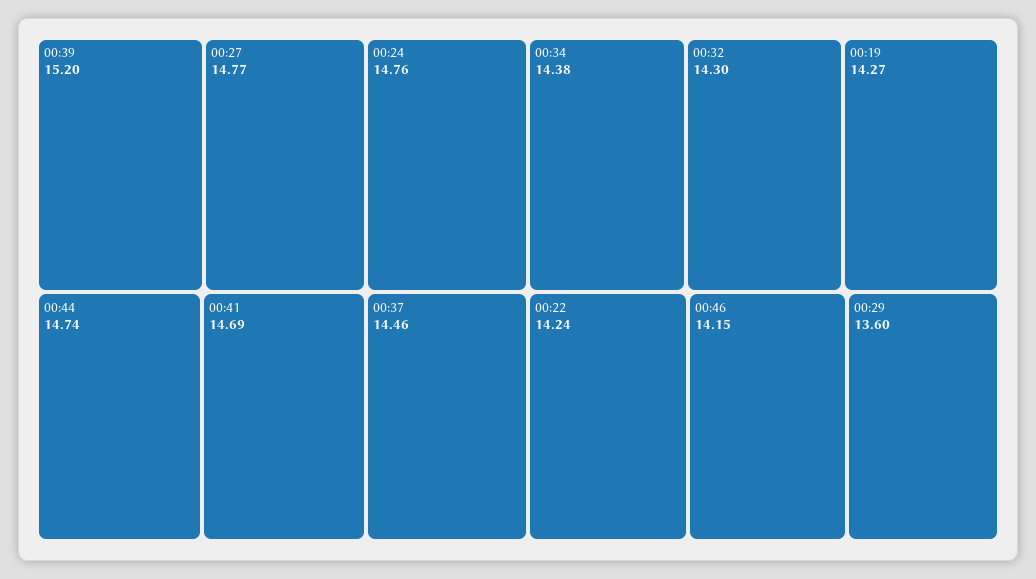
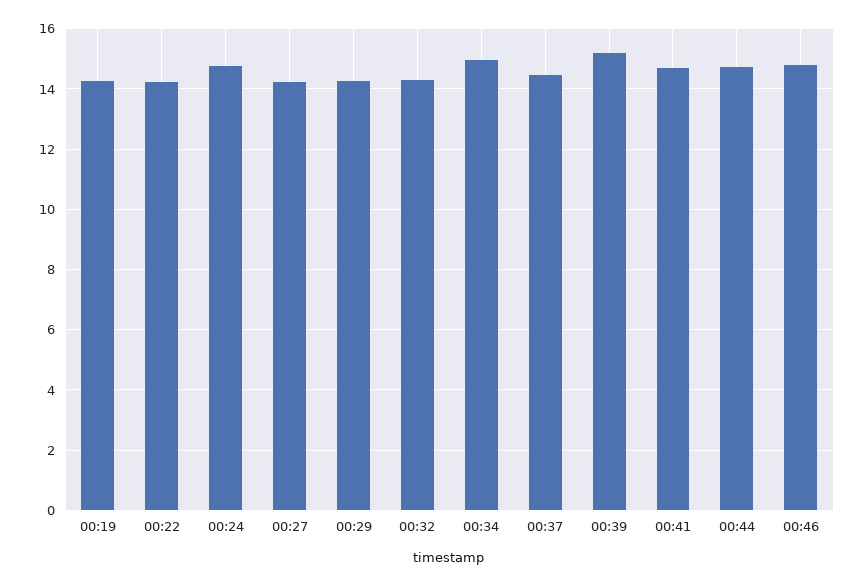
00:27: 14.77 -> 14.2
00:34: 14.38 -> 15
00:46: 14.15 -> 14.8
00:29: 13.6 -> 14.2

